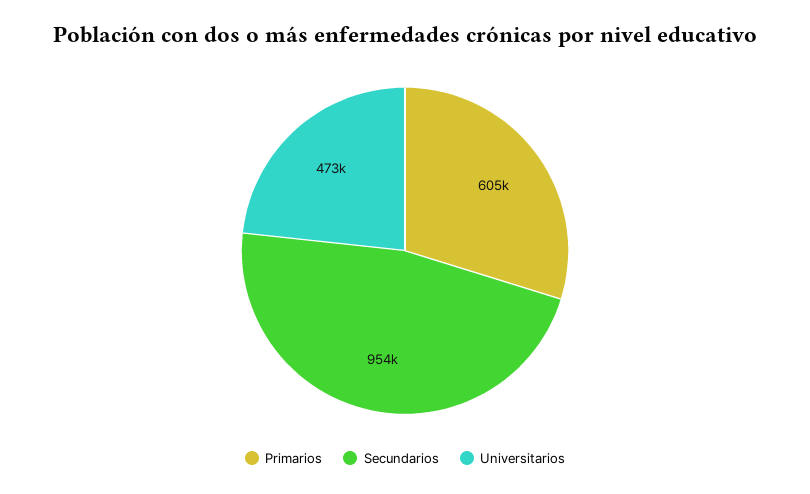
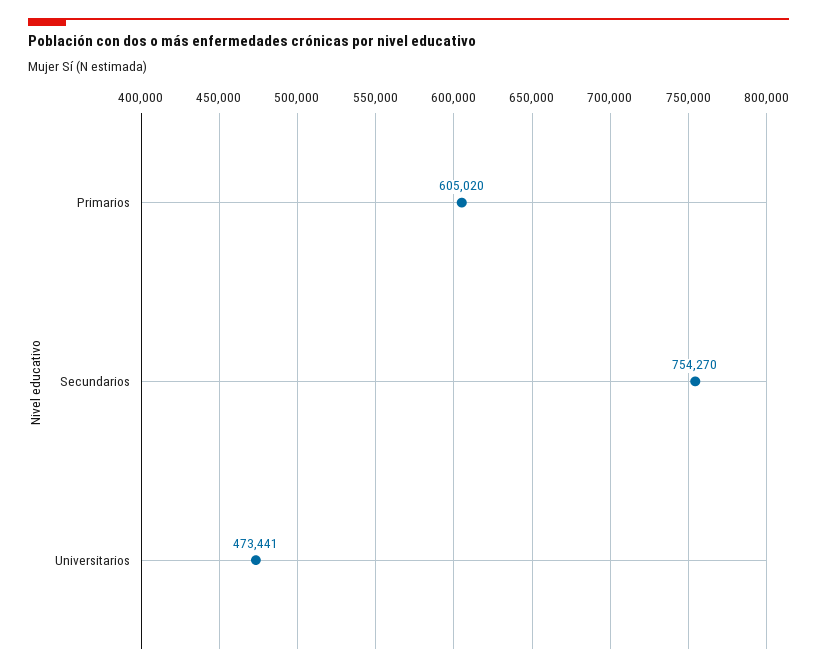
Secundarios: 954000 -> 754270

